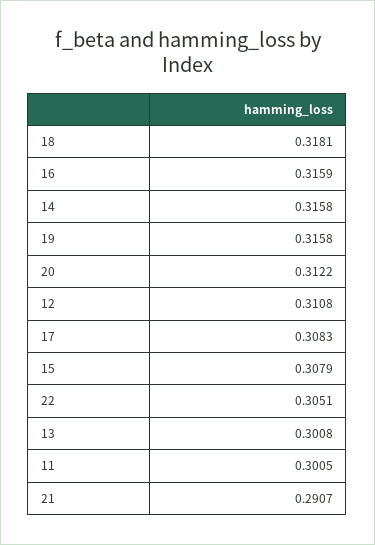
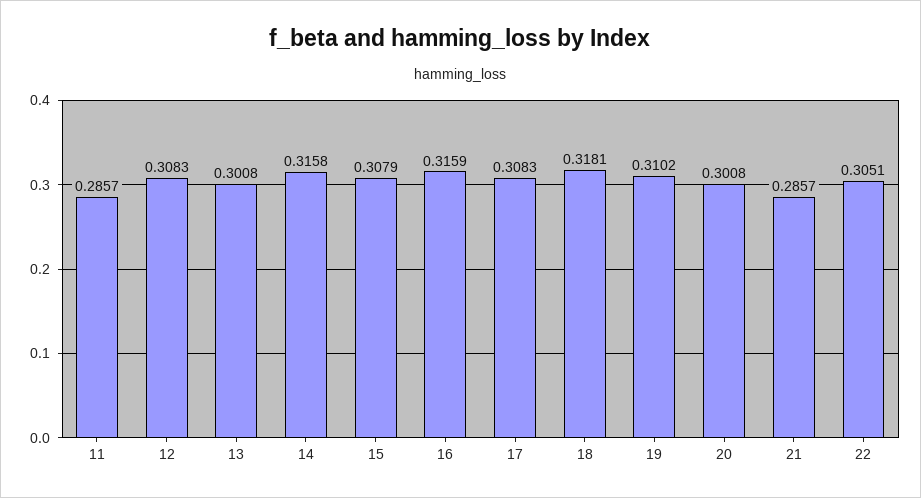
19: 0.3158 -> 0.3102
20: 0.3122 -> 0.3008
12: 0.3108 -> 0.3083
11: 0.3005 -> 0.2857
21: 0.2907 -> 0.2857

